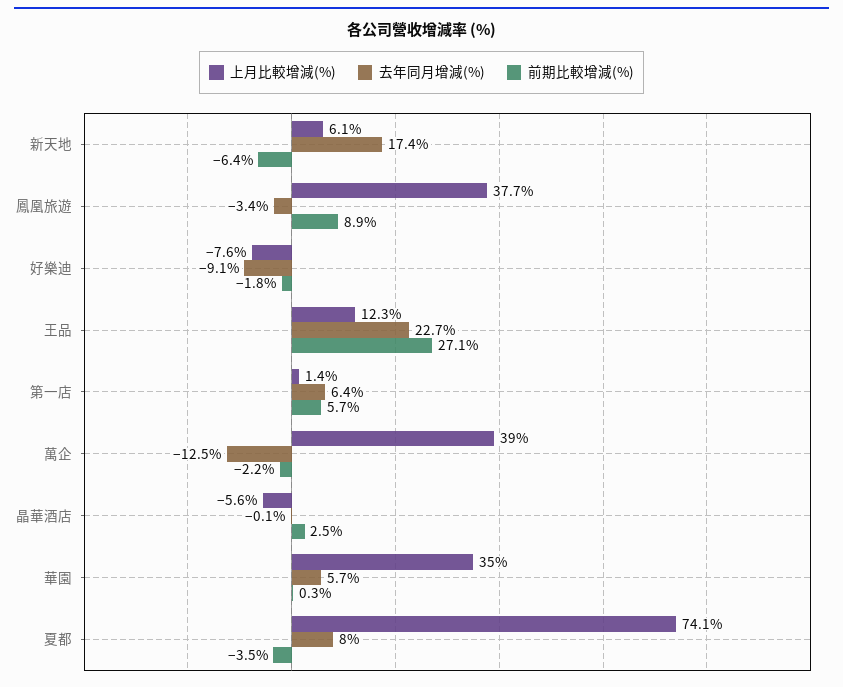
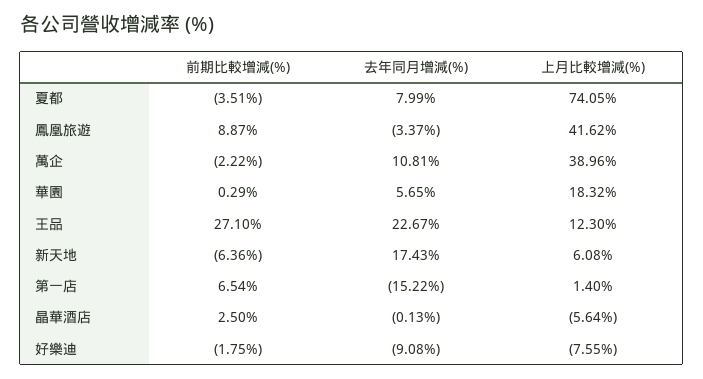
上月比較增減(%), 鳳凰旅遊: 37.7 -> 41.62
去年同月增減(%), 第一店: 6.4 -> -15.22
前期比較增減(%), 第一店: 5.7 -> 6.54
去年同月增減(%), 萬企: -12.5 -> 10.81
上月比較增減(%), 華園: 35 -> 18.32

